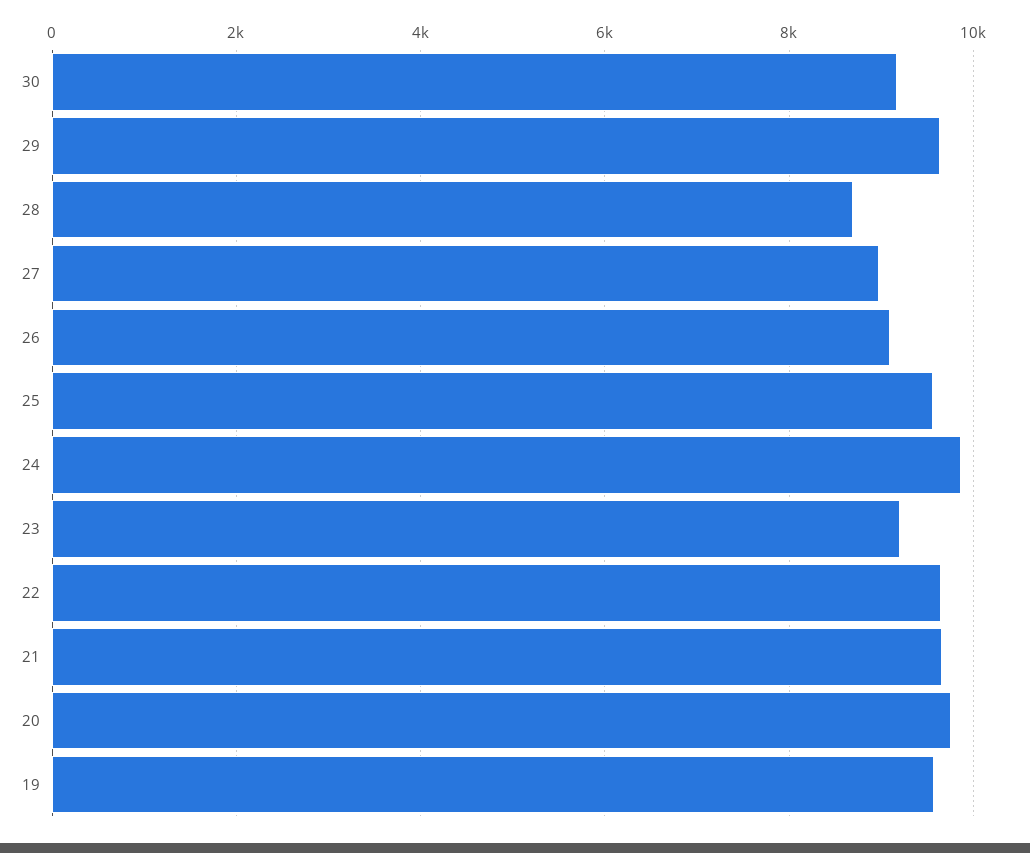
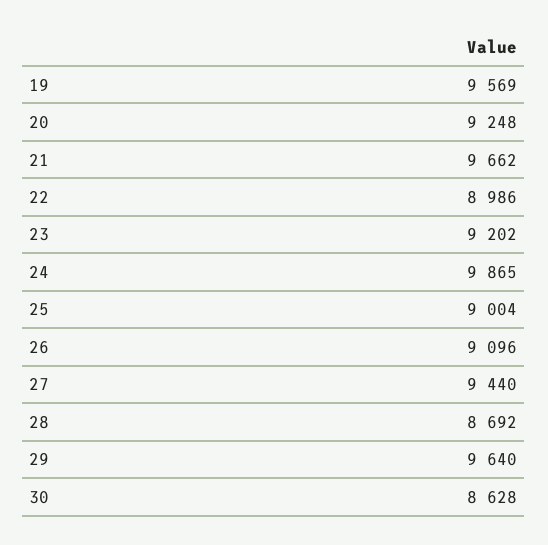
30: 9200 -> 8628
27: 9000 -> 9440
25: 9600 -> 9004
22: 9600 -> 8986
20: 9800 -> 9248

